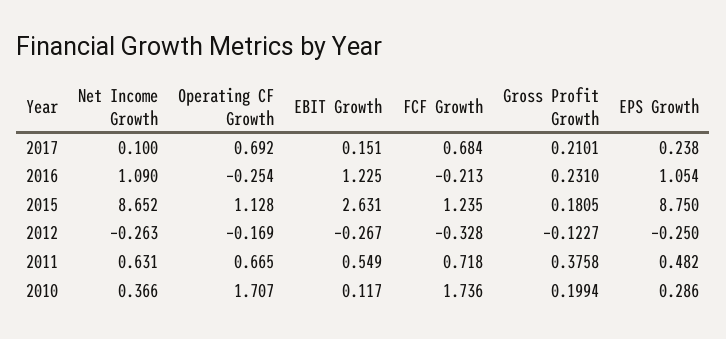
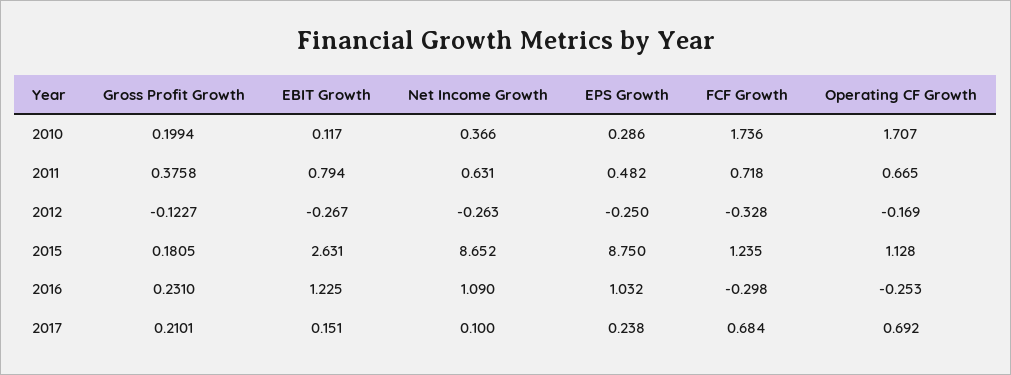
Operating CF Growth, 2016: -0.254 -> -0.253
FCF Growth, 2016: -0.213 -> -0.298
EPS Growth, 2016: 1.054 -> 1.032
EBIT Growth, 2011: 0.549 -> 0.794

